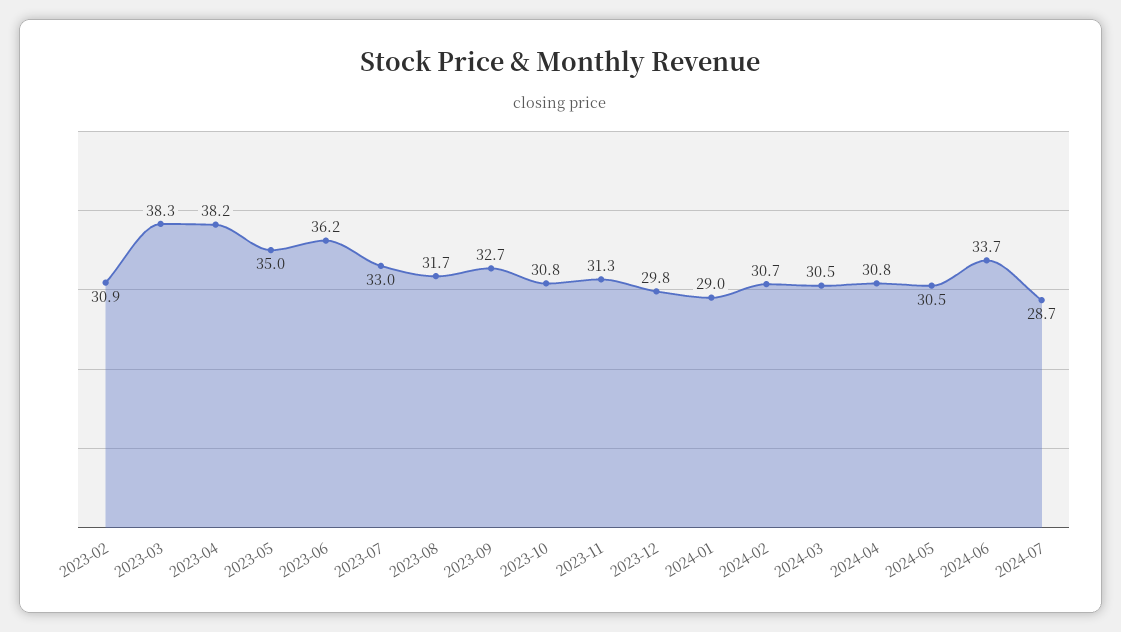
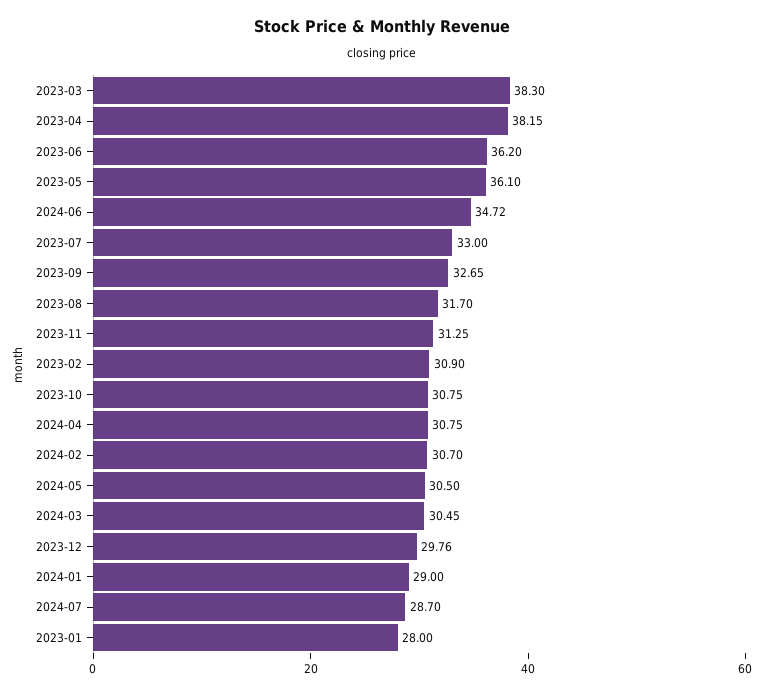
2023-05: 35 -> 36.1
2024-06: 33.7 -> 34.72
2023-01: none -> 28

